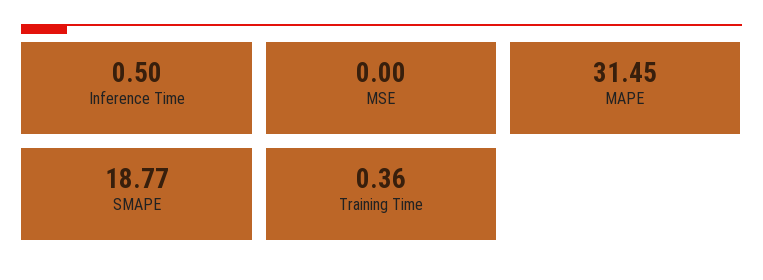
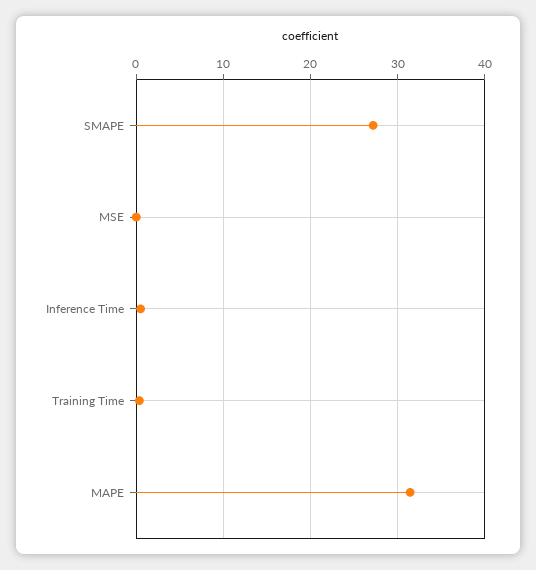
SMAPE: 18.77 -> 27

